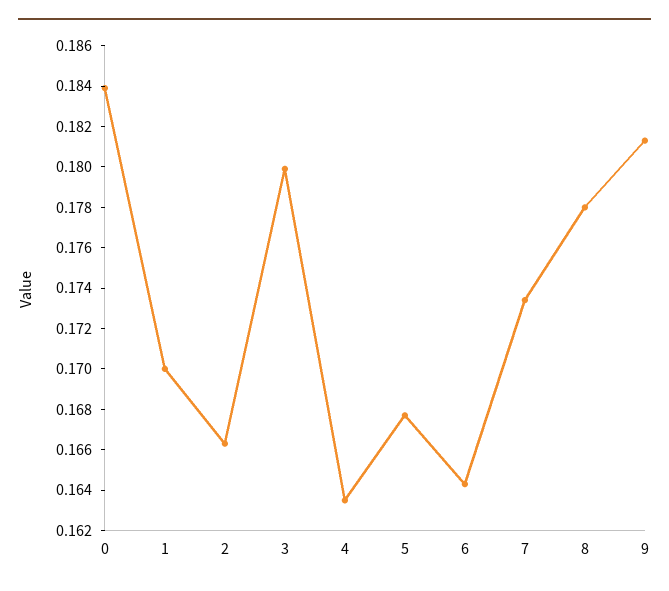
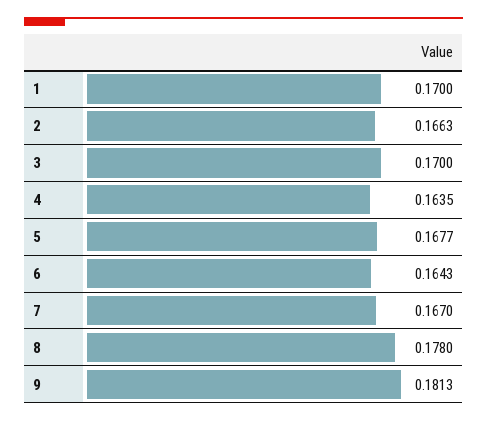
0: 0.184 -> none
3: 0.18 -> 0.17
7: 0.1735 -> 0.167

